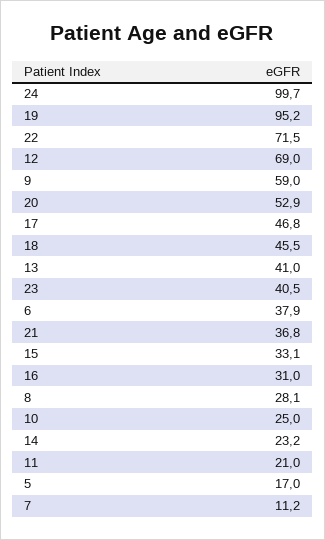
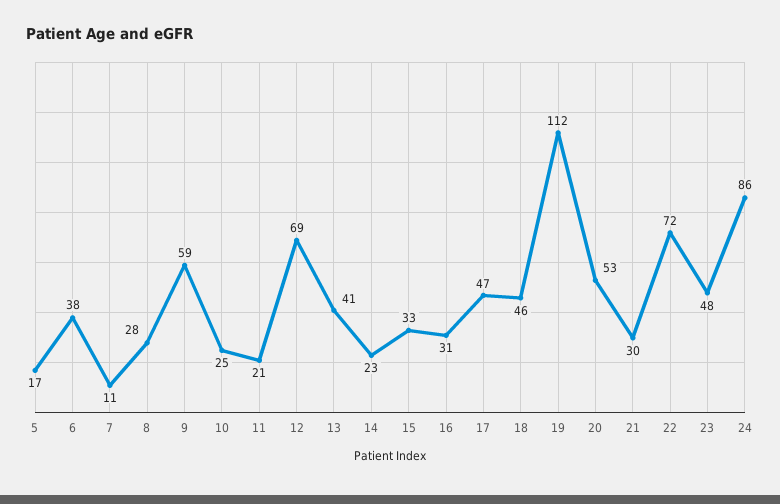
24: 99.7 -> 86
19: 95.2 -> 112
23: 40.5 -> 48
21: 36.8 -> 30

